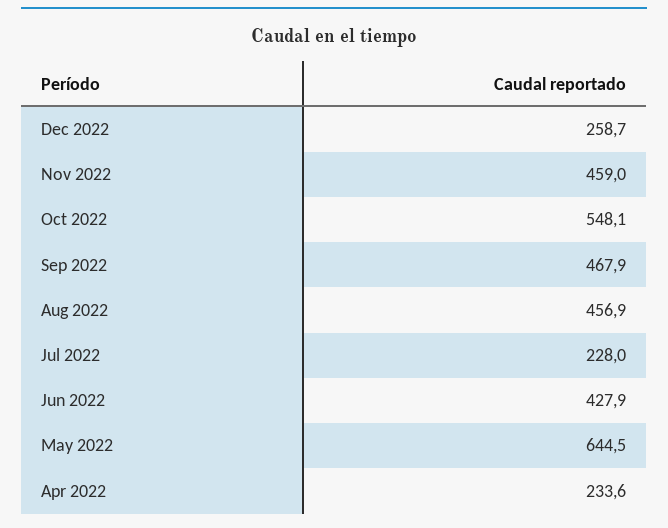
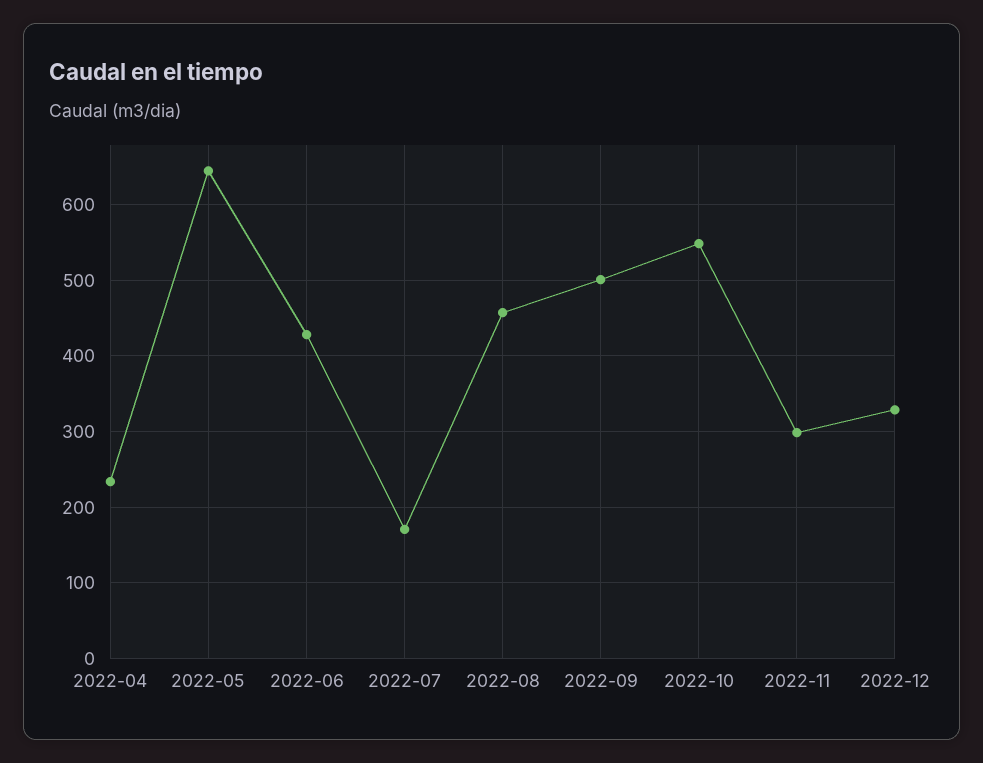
Dec 2022: 258.7 -> 330
Nov 2022: 459 -> 300
Sep 2022: 467.9 -> 500
Jul 2022: 228 -> 170

